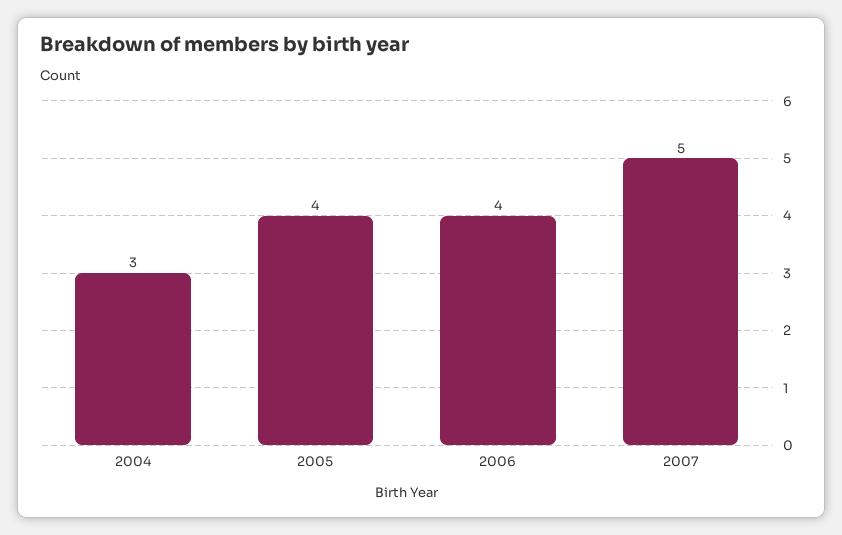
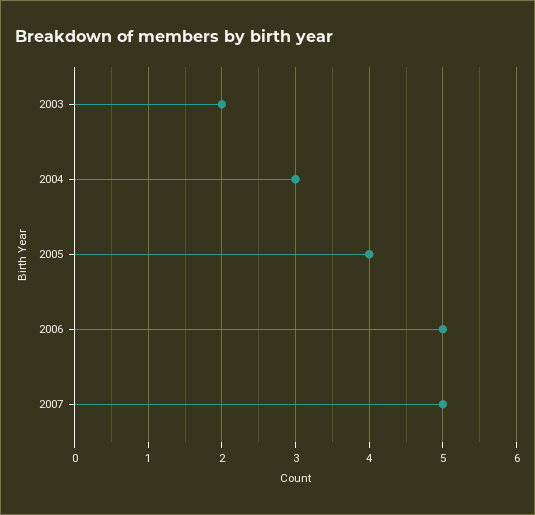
2006: 4 -> 5
2003: none -> 2

